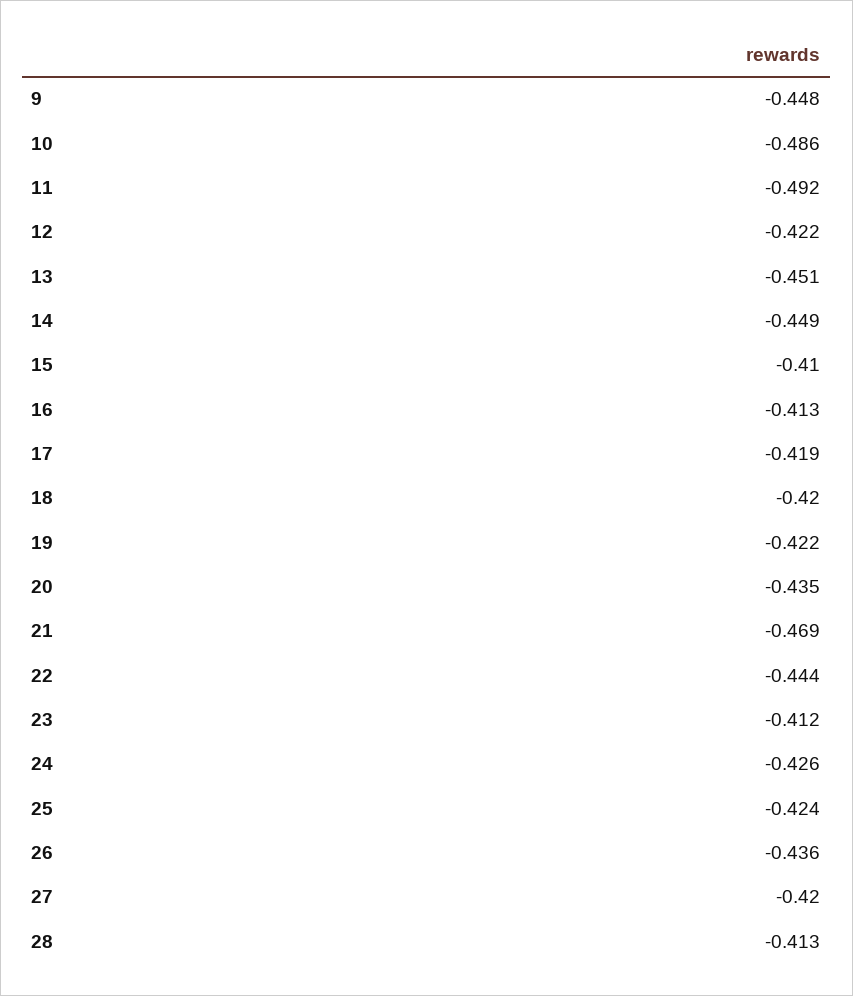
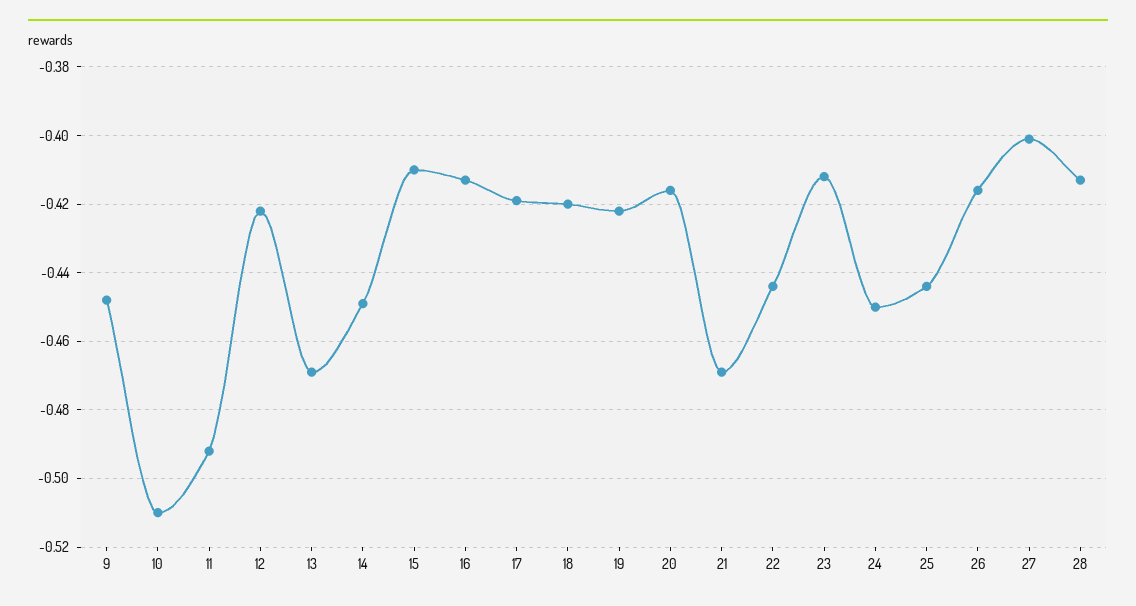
10: -0.486 -> -0.51
13: -0.451 -> -0.47
20: -0.435 -> -0.415
24: -0.426 -> -0.45
25: -0.424 -> -0.445
26: -0.436 -> -0.415
27: -0.42 -> -0.4

